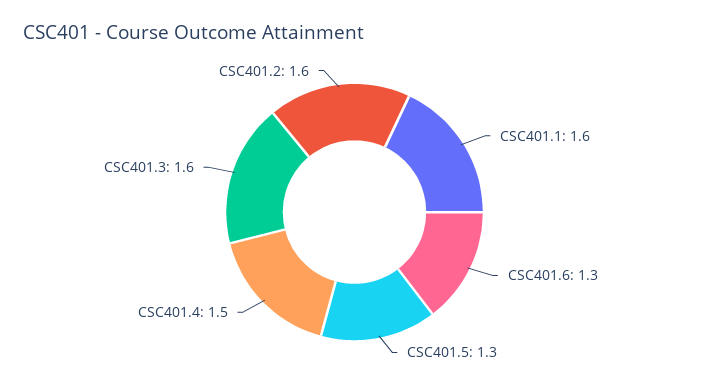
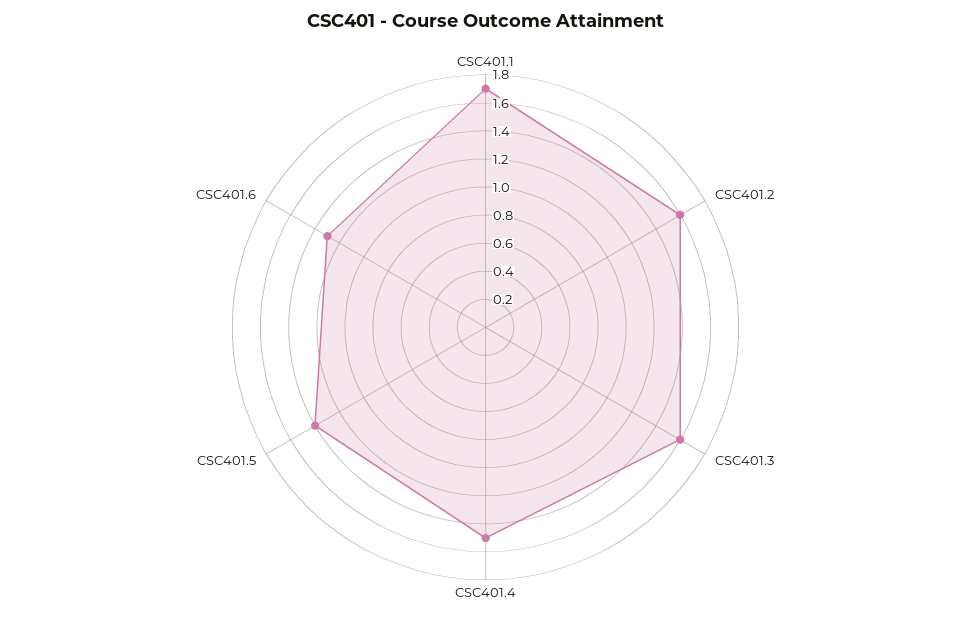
CSC401.1: 1.6 -> 1.7
CSC401.5: 1.3 -> 1.4

